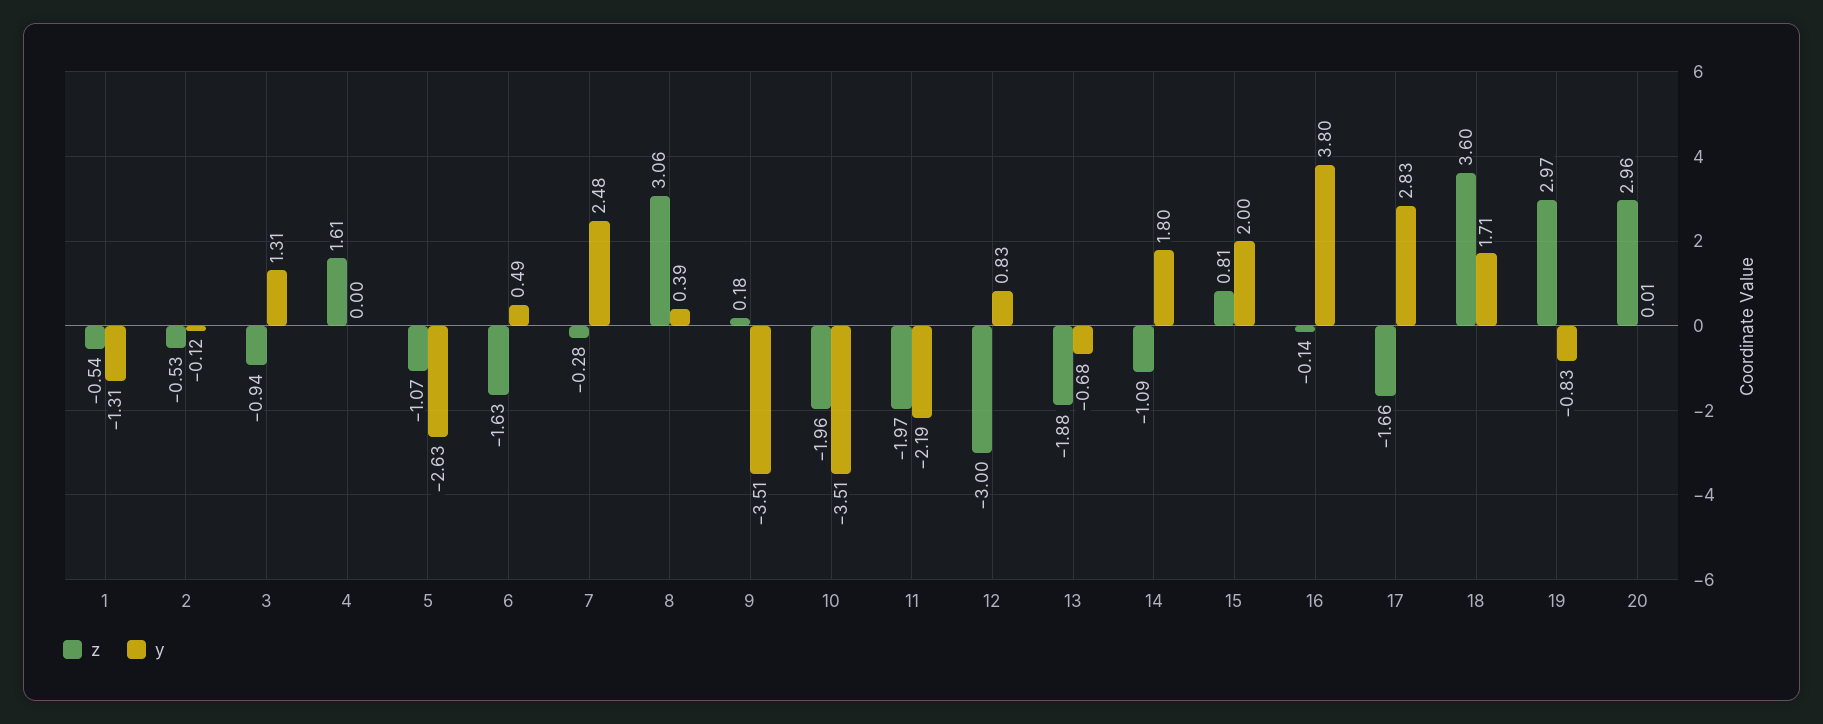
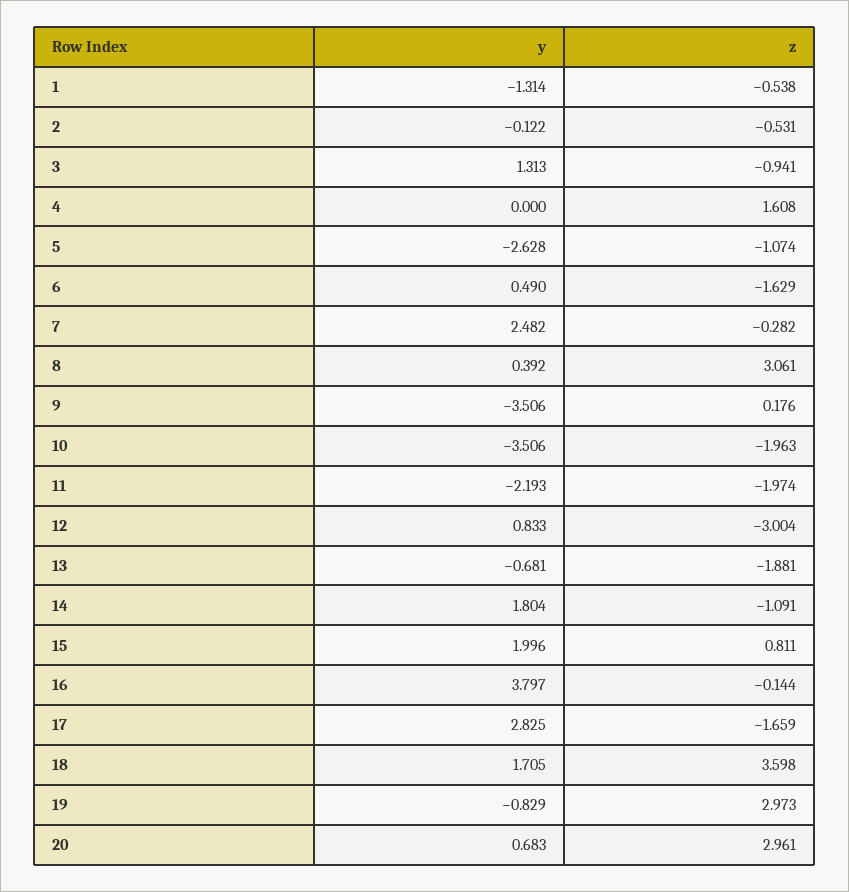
y, 20: 0.01 -> 0.683

